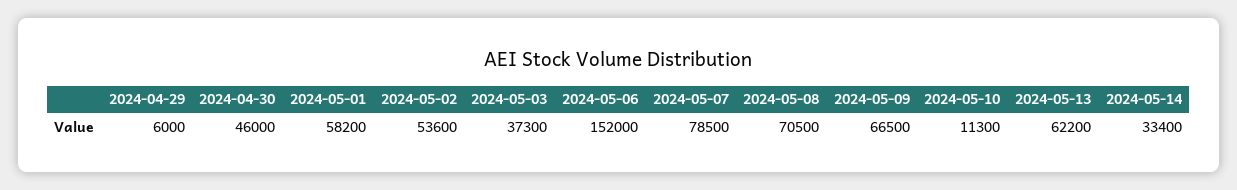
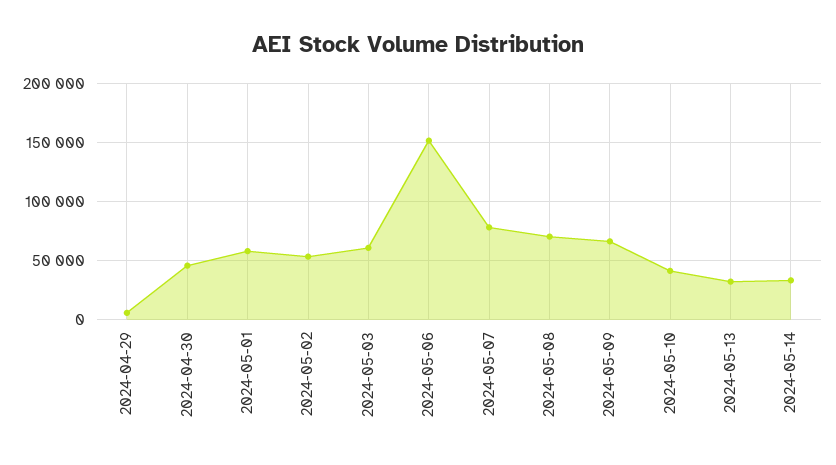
2024-05-03: 37300 -> 60000
2024-05-10: 11300 -> 40000
2024-05-13: 62200 -> 30000

